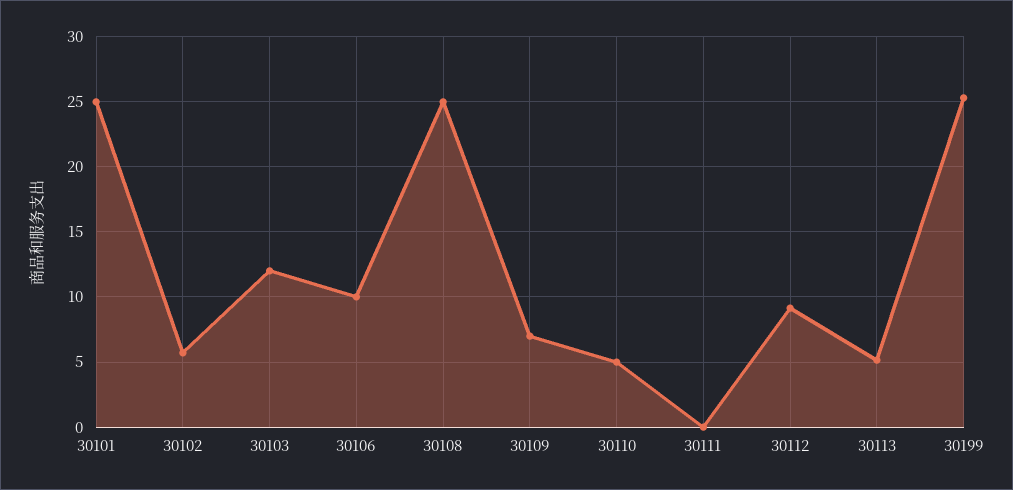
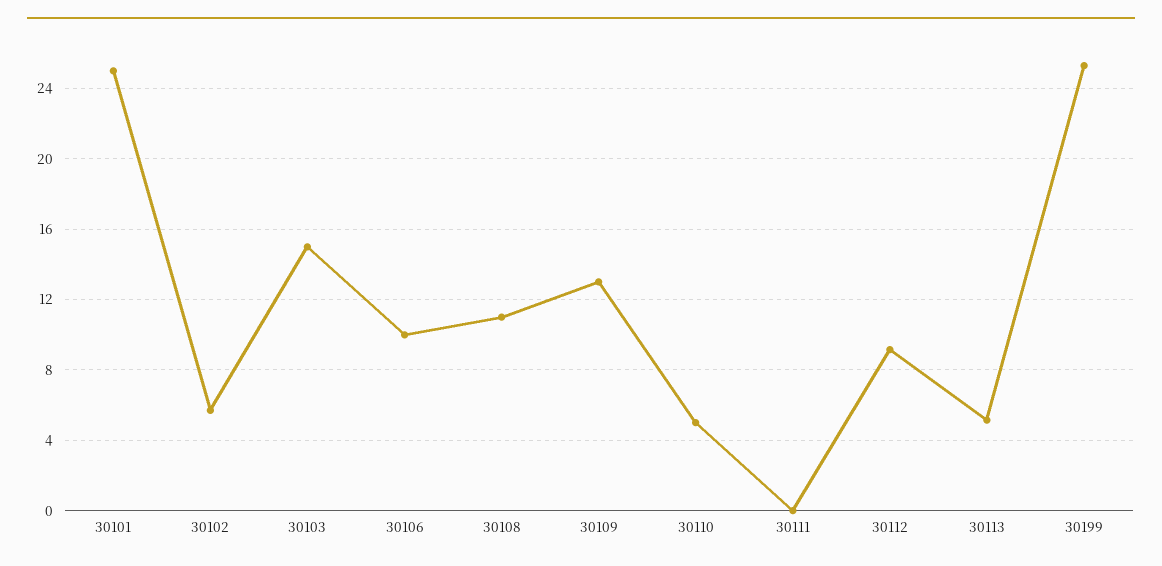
30103: 12 -> 15
30108: 25 -> 11
30109: 7 -> 13

